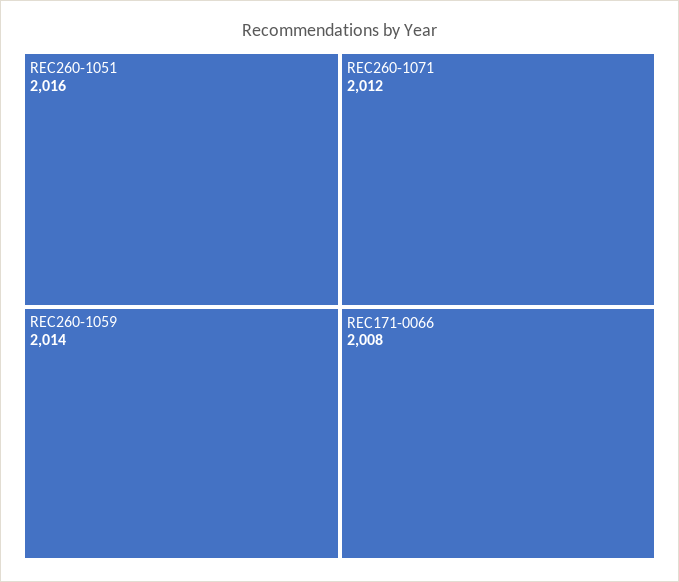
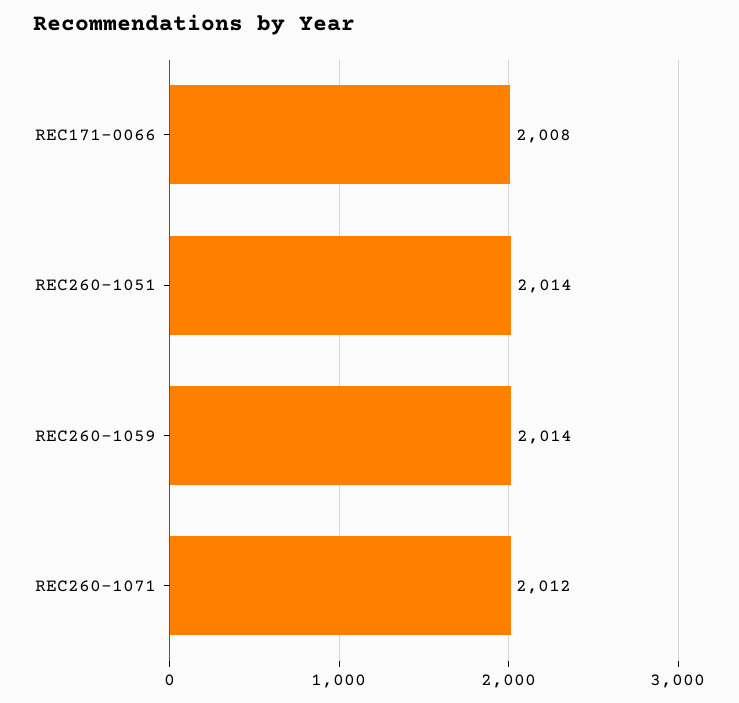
REC260-1051: 2016 -> 2014

